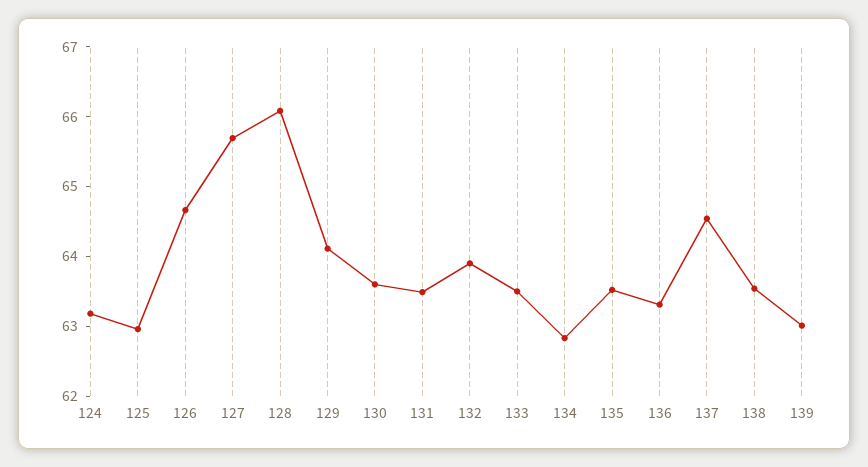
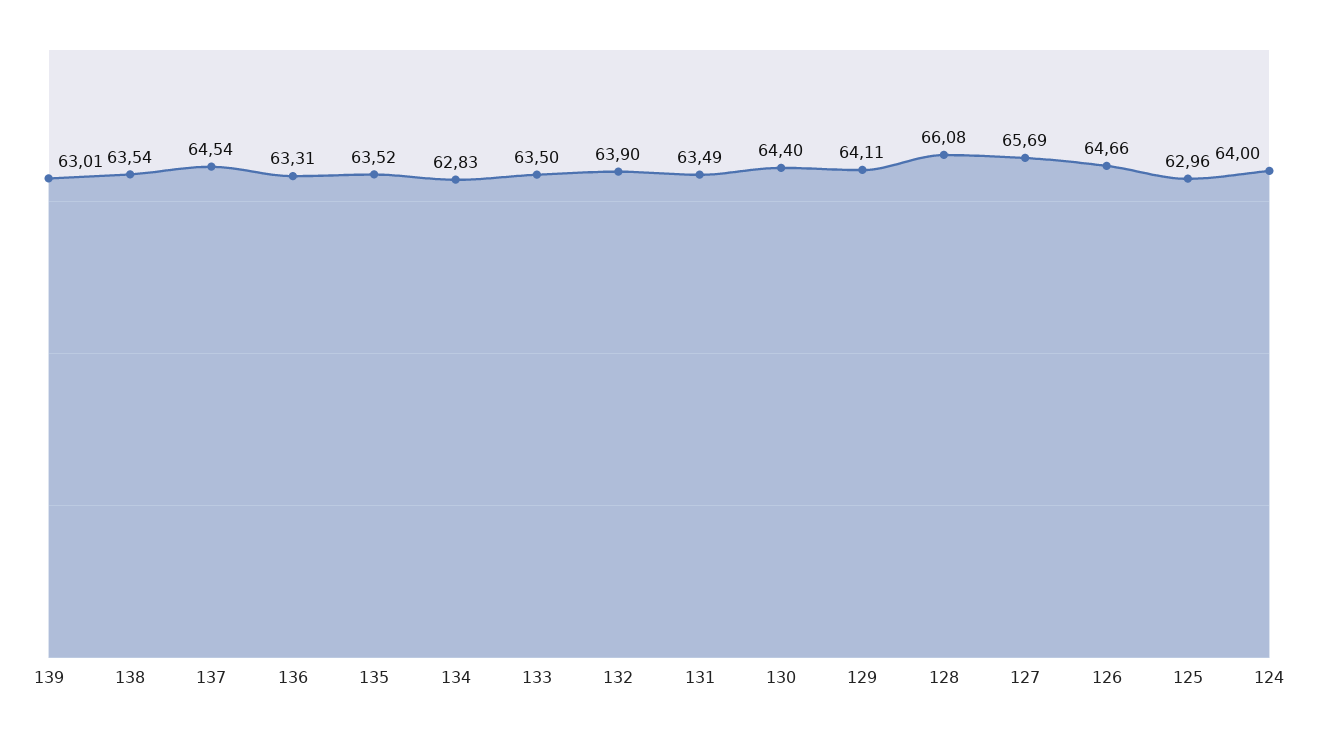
124: 63.2 -> 64
130: 63.6 -> 64.4

